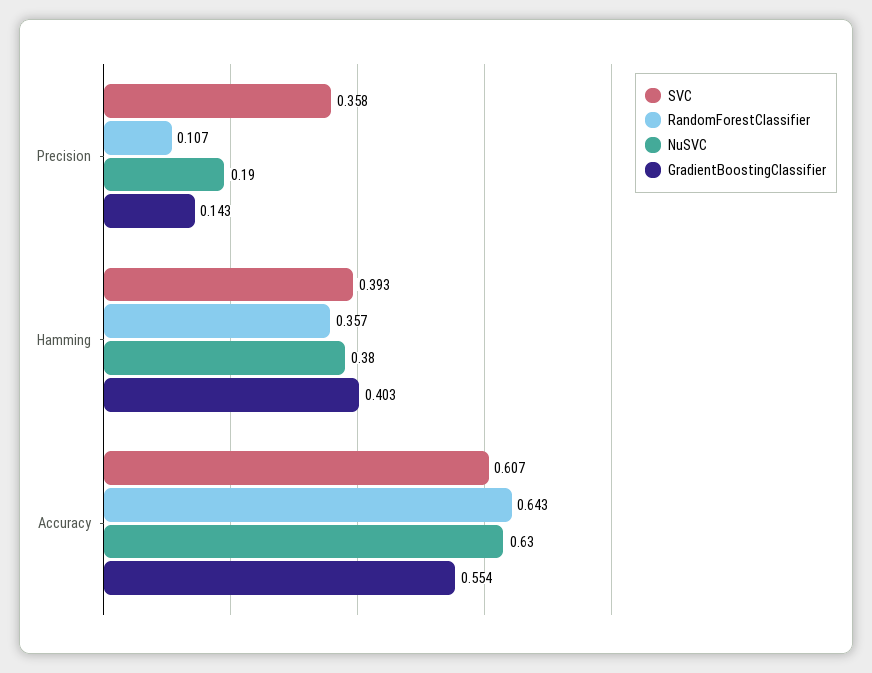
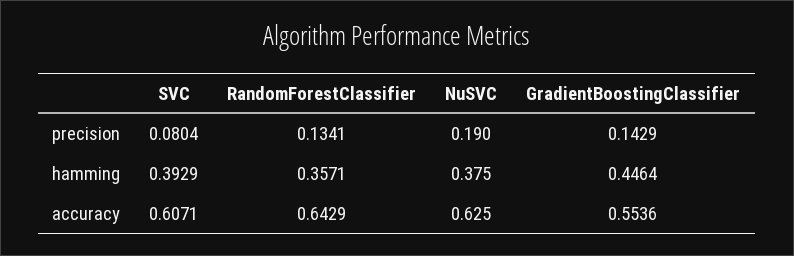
SVC, Precision: 0.358 -> 0.0804
RandomForestClassifier, Precision: 0.107 -> 0.1341
GradientBoostingClassifier, Hamming: 0.403 -> 0.4464

